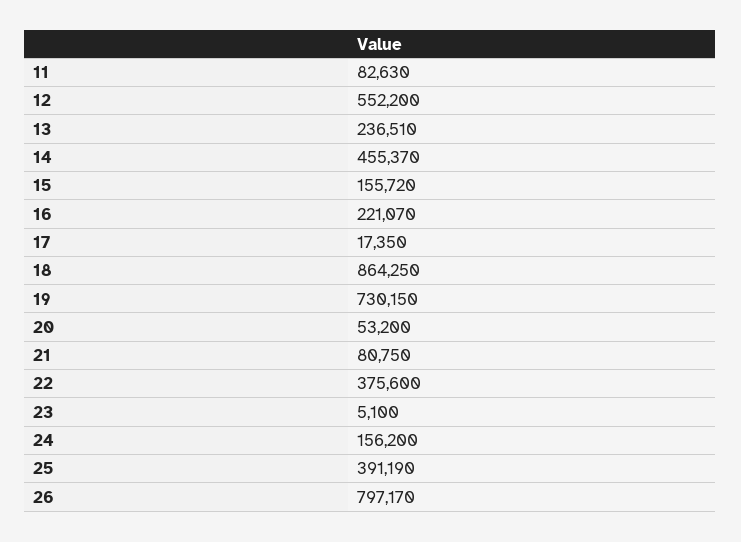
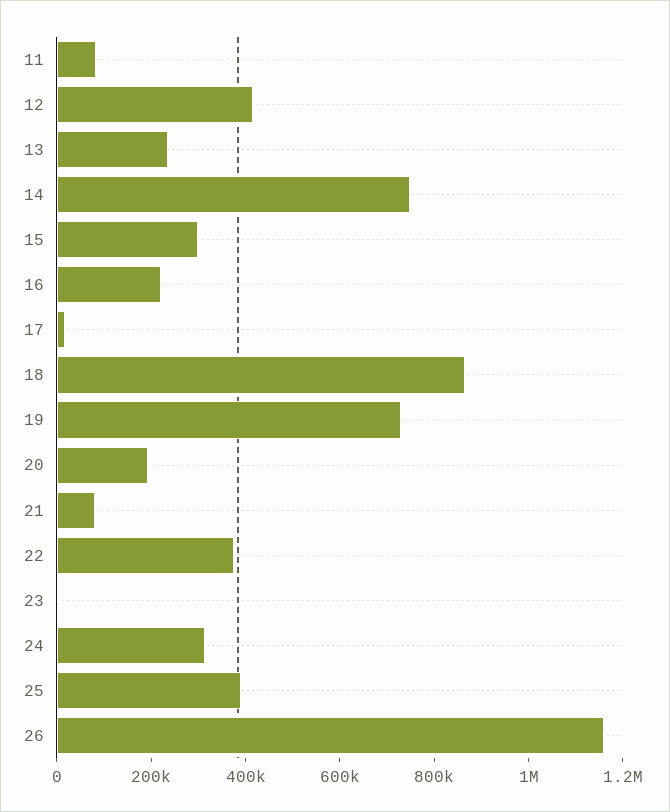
12: 552200 -> 400000
14: 455370 -> 750000
15: 155720 -> 300000
20: 53200 -> 200000
24: 156200 -> 300000
26: 797170 -> 1150000

